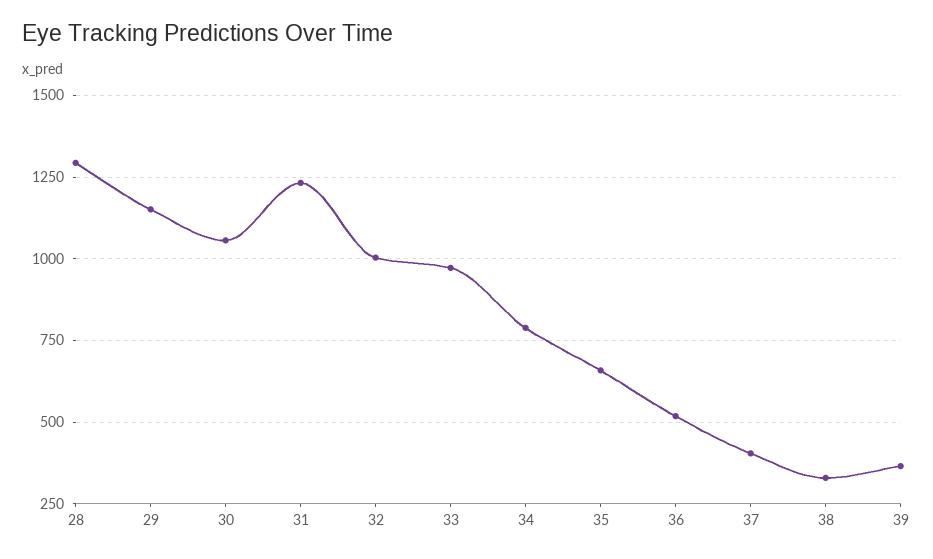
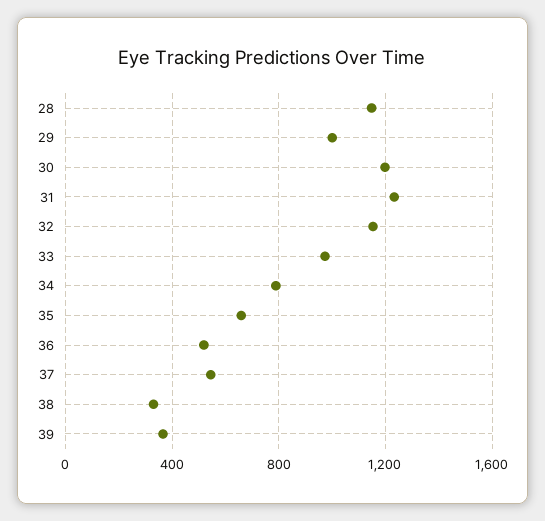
28: 1300 -> 1150
29: 1150 -> 1000
30: 1050 -> 1200
32: 1000 -> 1150
37: 400 -> 550

